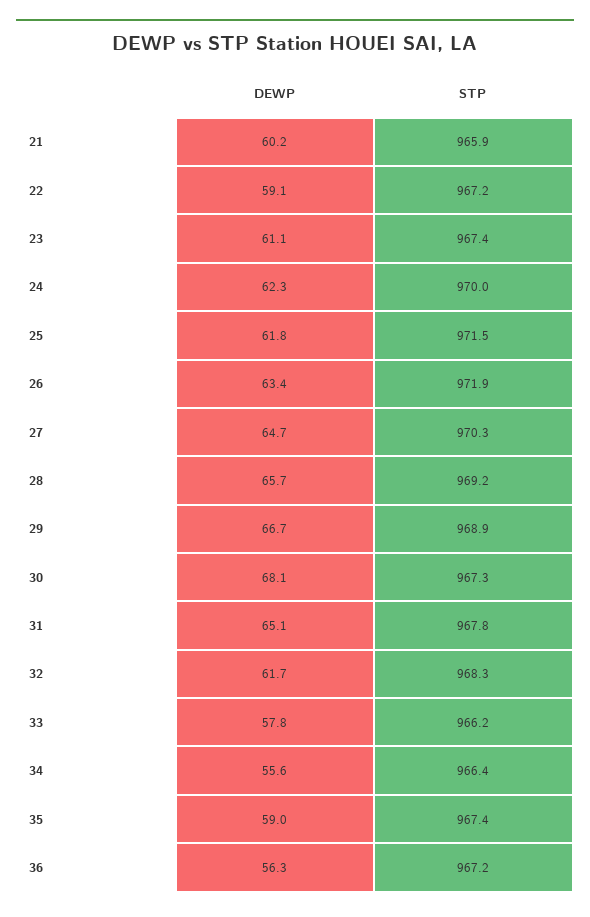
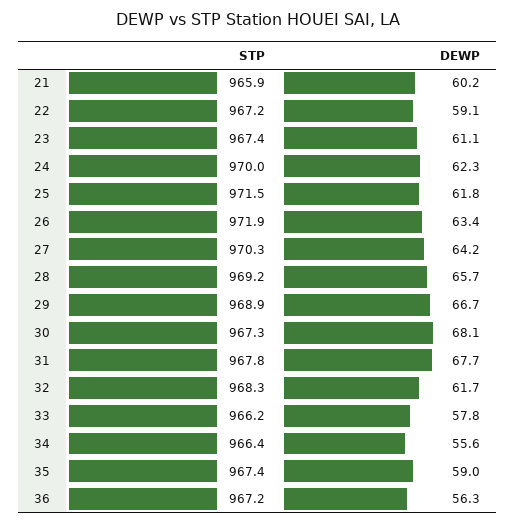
DEWP, 27: 64.7 -> 64.2
DEWP, 31: 65.1 -> 67.7

